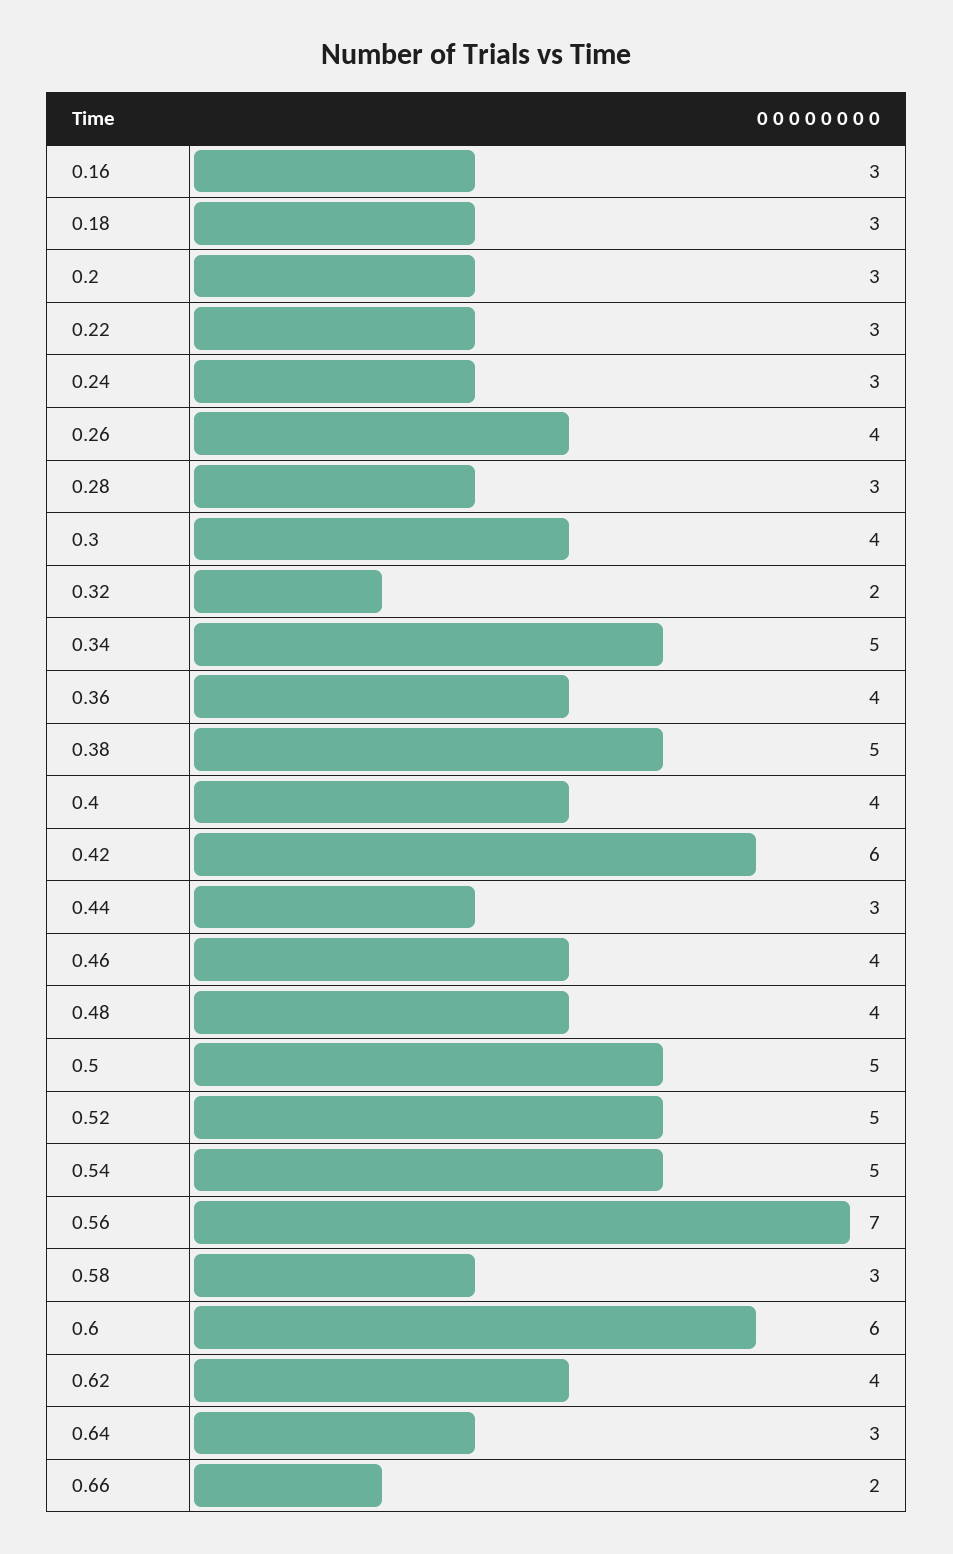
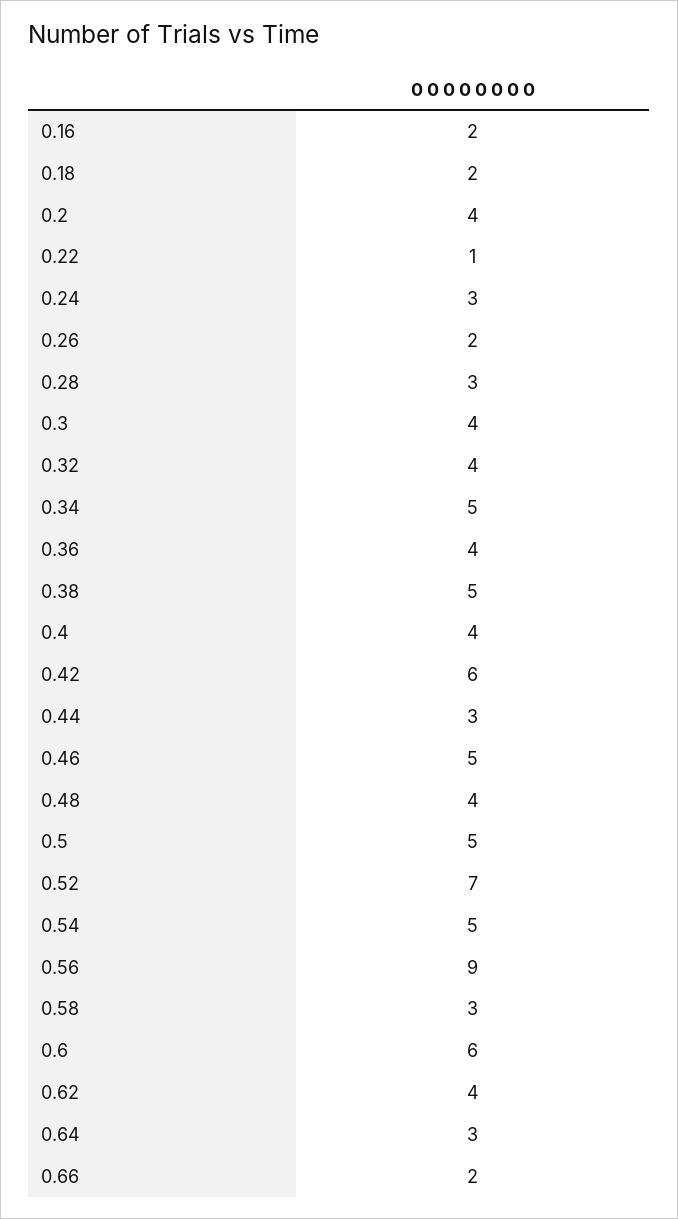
0.16: 3 -> 2
0.18: 3 -> 2
0.2: 3 -> 4
0.22: 3 -> 1
0.26: 4 -> 2
0.32: 2 -> 4
0.46: 4 -> 5
0.52: 5 -> 7
0.56: 7 -> 9

